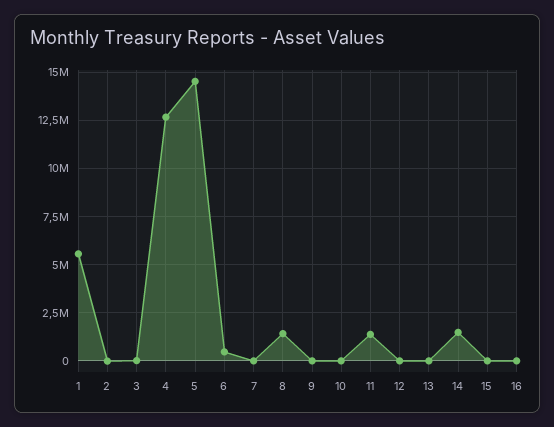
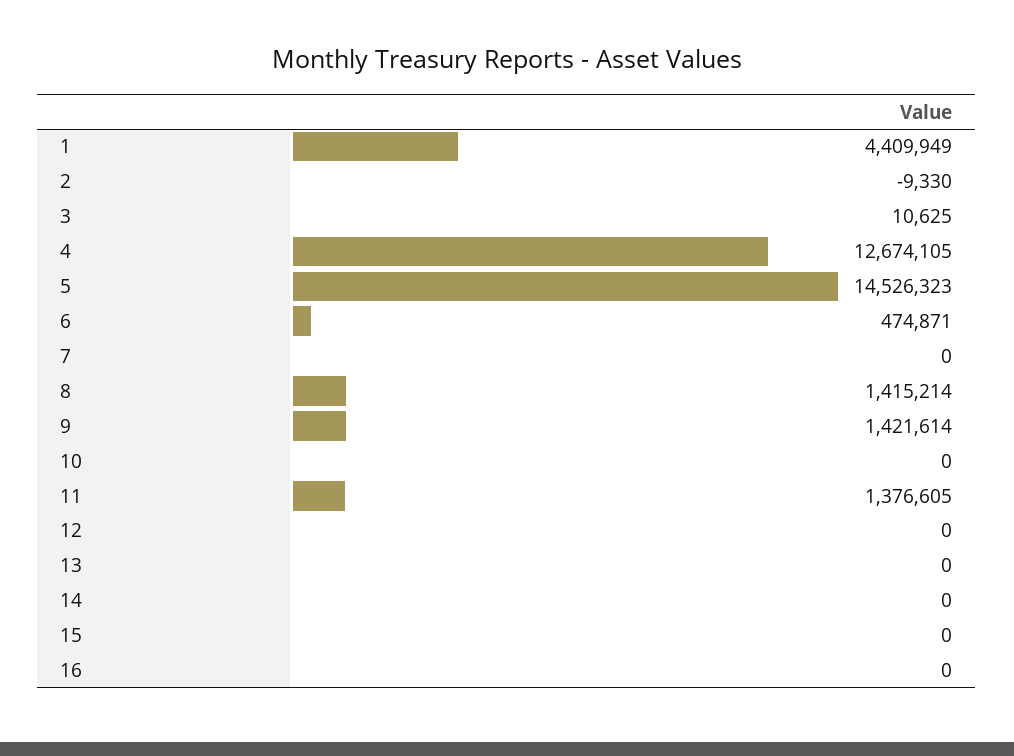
1: 5500000 -> 4409949
9: 0 -> 1421614
14: 1500000 -> 0

